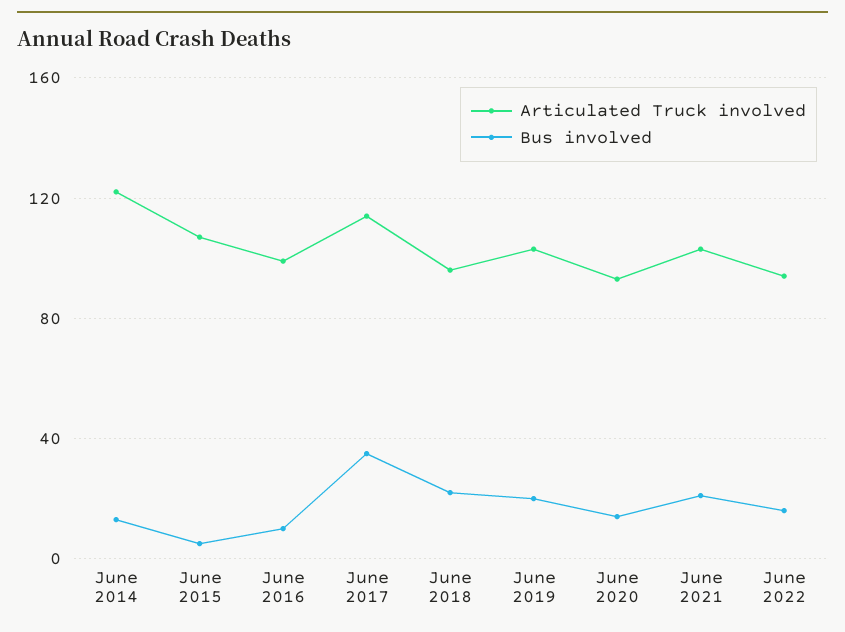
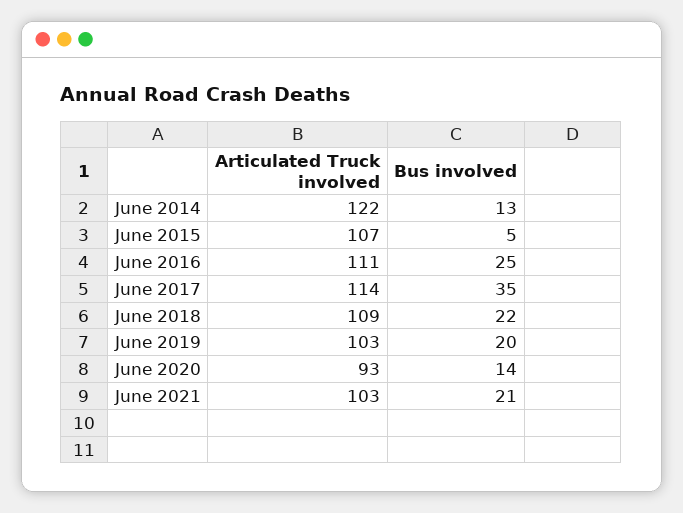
Articulated Truck involved, June 2016: 100 -> 111
Bus involved, June 2016: 10 -> 25
Articulated Truck involved, June 2018: 95 -> 109
Articulated Truck involved, June 2022: 95 -> none
Bus involved, June 2022: 15 -> none

